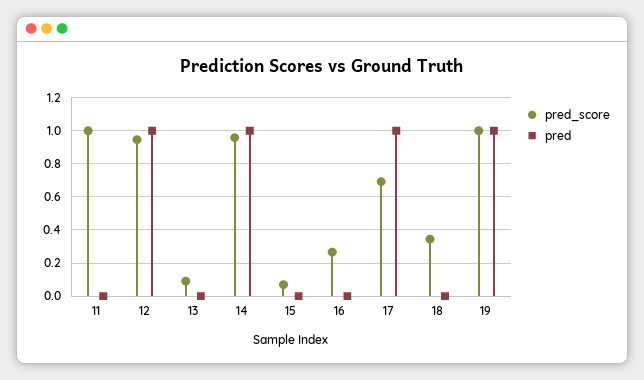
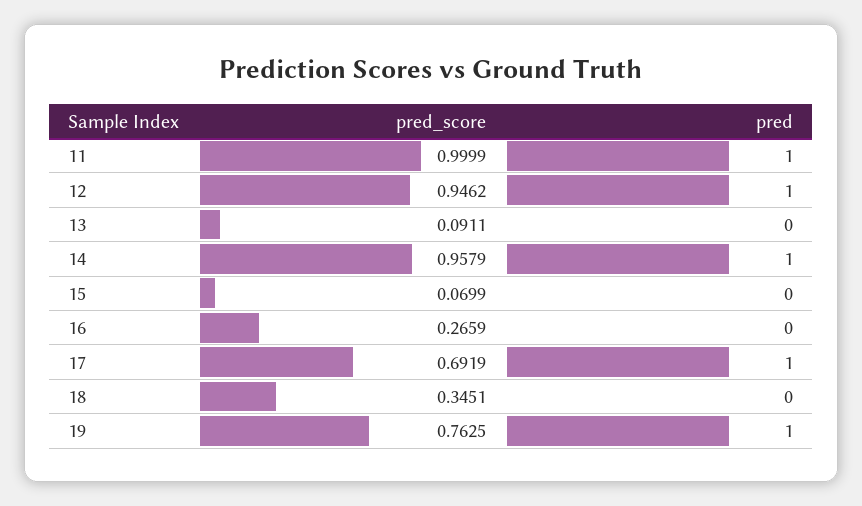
pred, 11: 0 -> 1
pred_score, 19: 1 -> 0.7625

